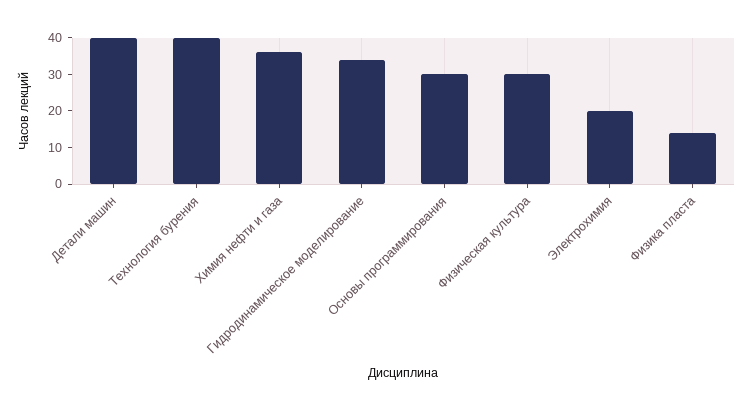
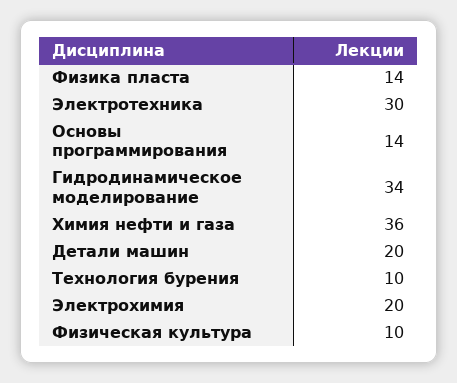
Детали машин: 40 -> 20
Технология бурения: 40 -> 10
Основы программирования: 30 -> 14
Физическая культура: 30 -> 10
Электротехника: none -> 30

